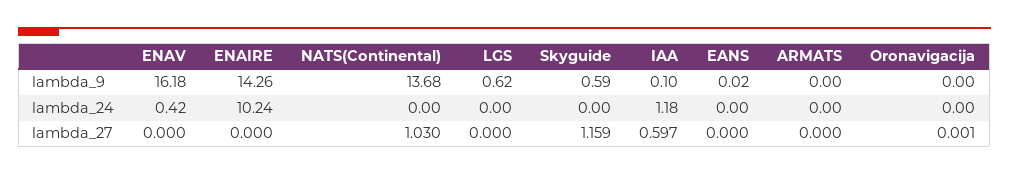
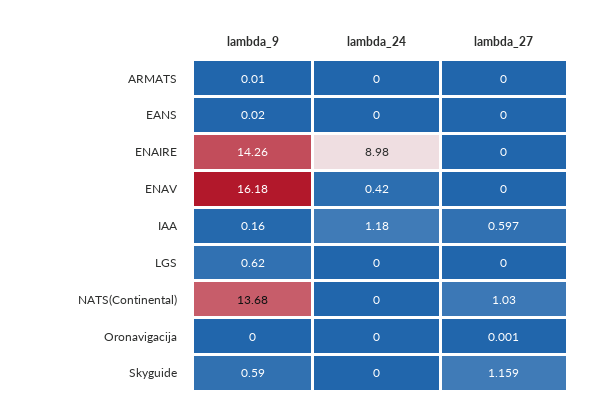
IAA, lambda_9: 0.1 -> 0.16
ARMATS, lambda_9: 0 -> 0.01
ENAIRE, lambda_24: 10.24 -> 8.98

